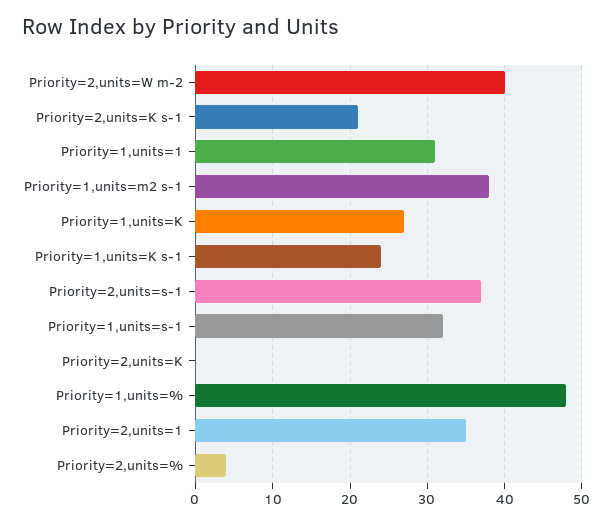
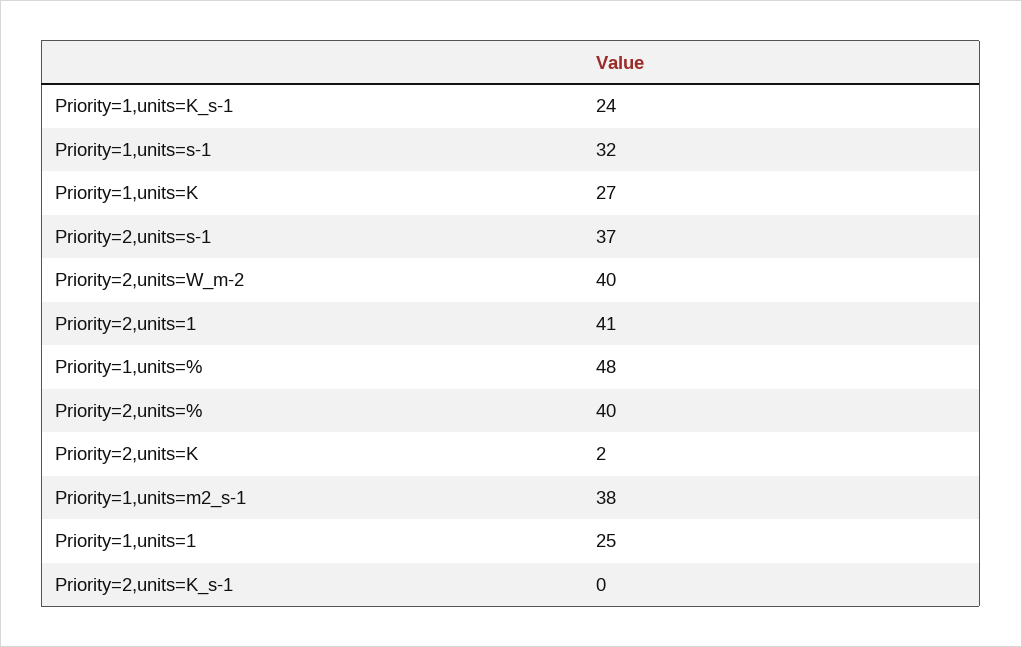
Priority=2,units=K s-1: 21 -> 0
Priority=1,units=1: 31 -> 25
Priority=2,units=K: 0 -> 2
Priority=2,units=1: 35 -> 41
Priority=2,units=%: 4 -> 40

